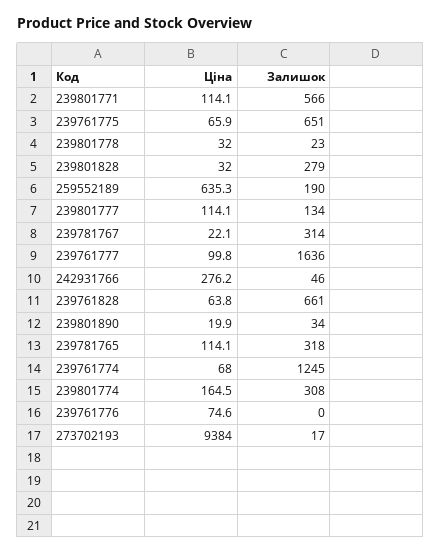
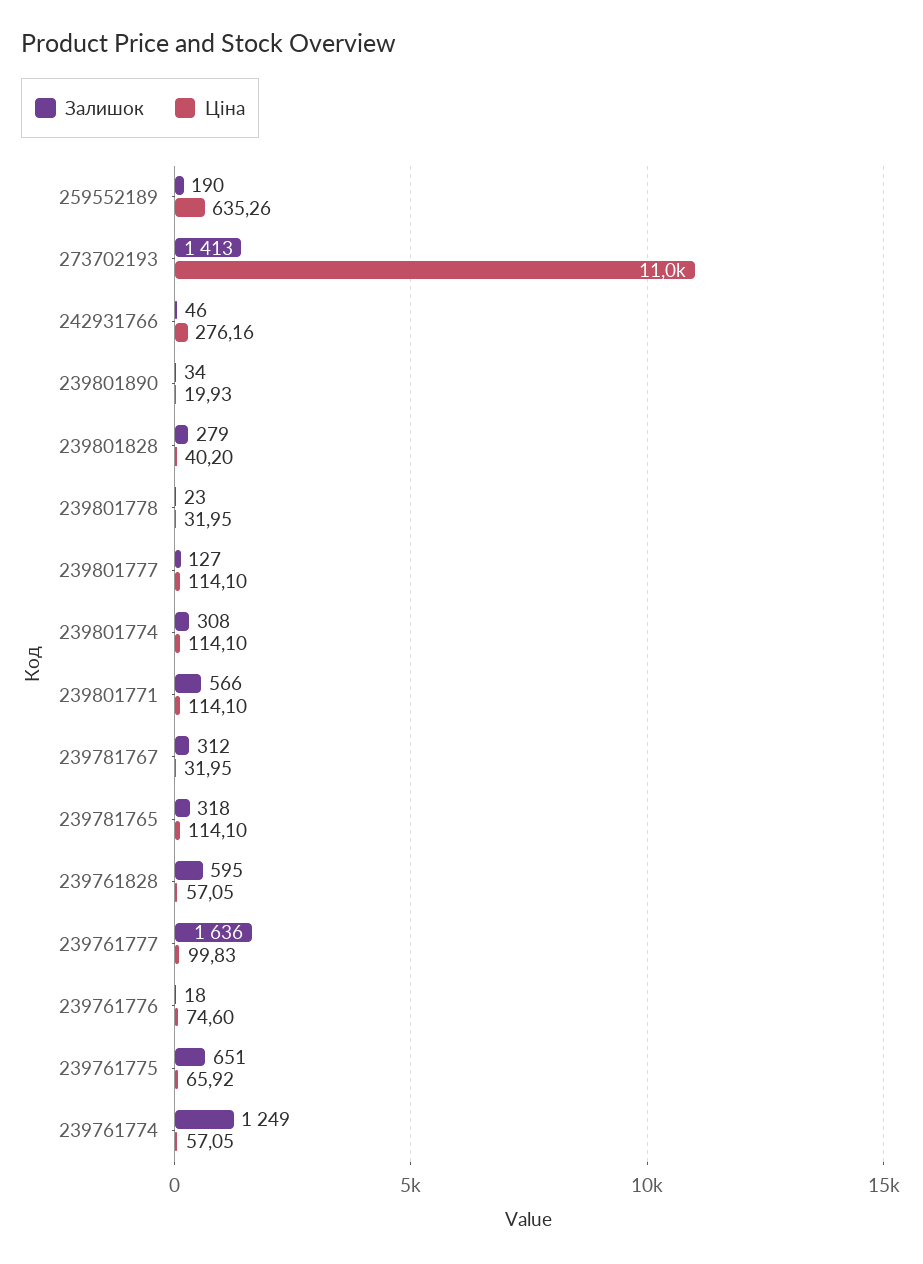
Ціна, 239801828: 32 -> 40.2
Залишок, 239801777: 134 -> 127
Ціна, 239781767: 22.1 -> 31.95
Залишок, 239781767: 314 -> 312
Ціна, 239761828: 63.8 -> 57.05
Залишок, 239761828: 661 -> 595
Ціна, 239761774: 68 -> 57.05
Залишок, 239761774: 1245 -> 1249
Ціна, 239801774: 164.5 -> 114.1
Залишок, 239761776: 0 -> 18
Ціна, 273702193: 9384 -> 11000
Залишок, 273702193: 17 -> 1413

